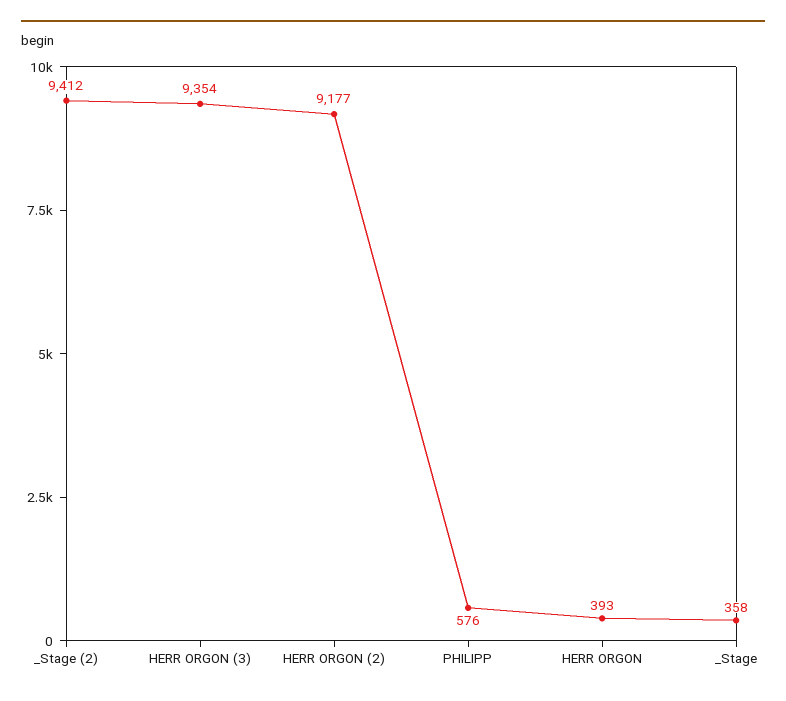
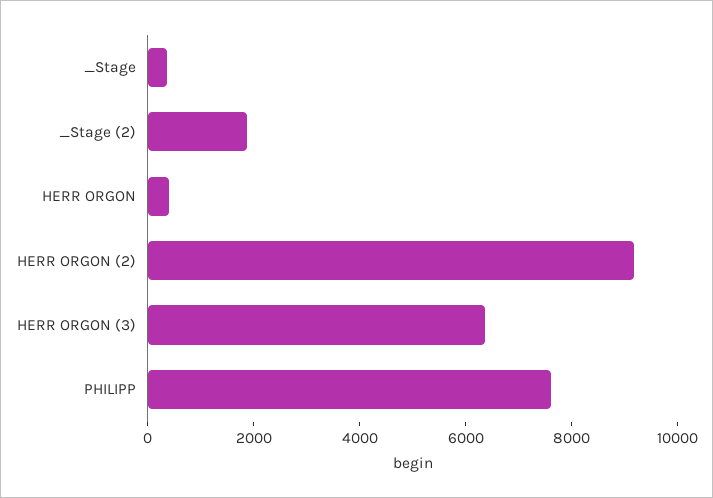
_Stage (2): 9412 -> 2000
HERR ORGON (3): 9354 -> 6500
PHILIPP: 576 -> 7500

